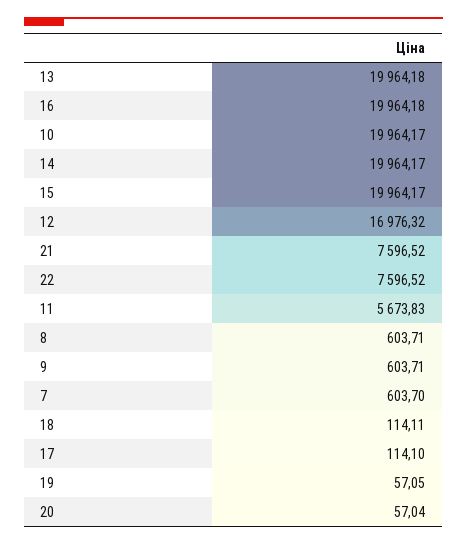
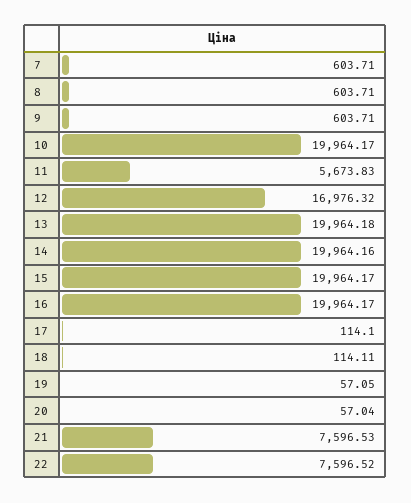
16: 19964.18 -> 19964.17
14: 19964.17 -> 19964.16
21: 7596.52 -> 7596.53
7: 603.7 -> 603.71

